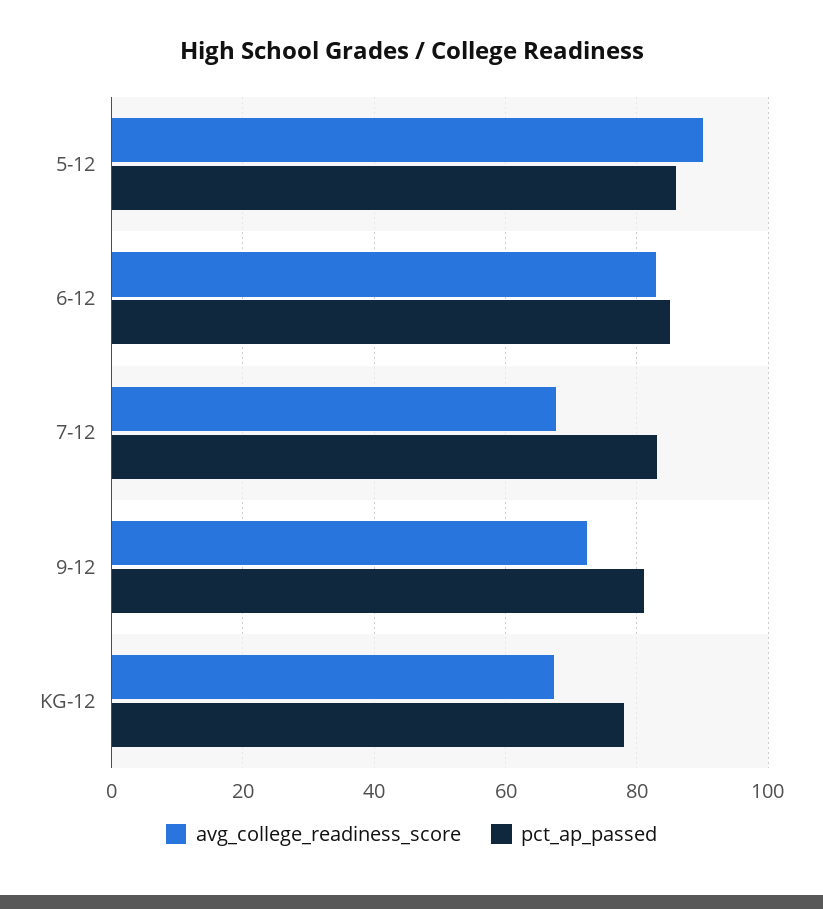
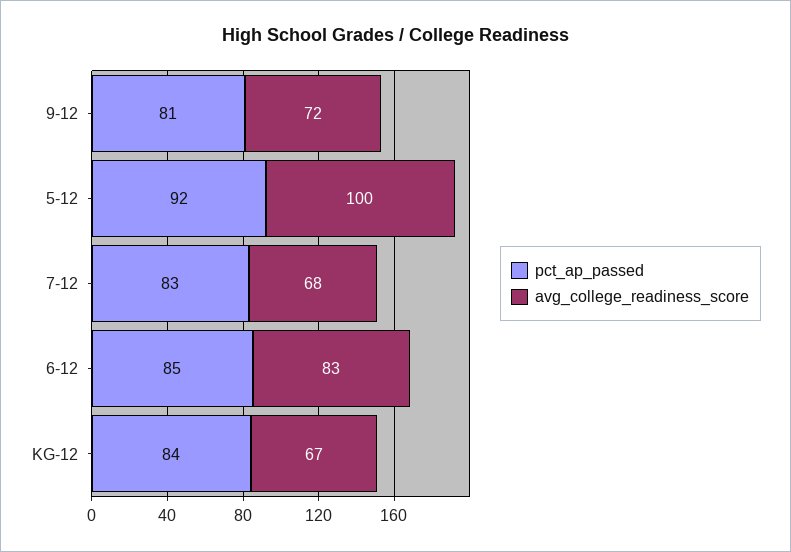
avg_college_readiness_score, 5-12: 90 -> 100
pct_ap_passed, 5-12: 86 -> 92
pct_ap_passed, KG-12: 78 -> 84

